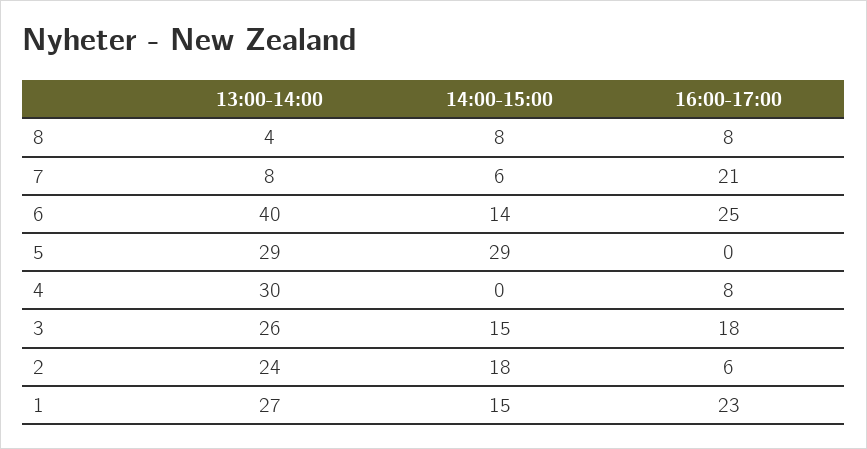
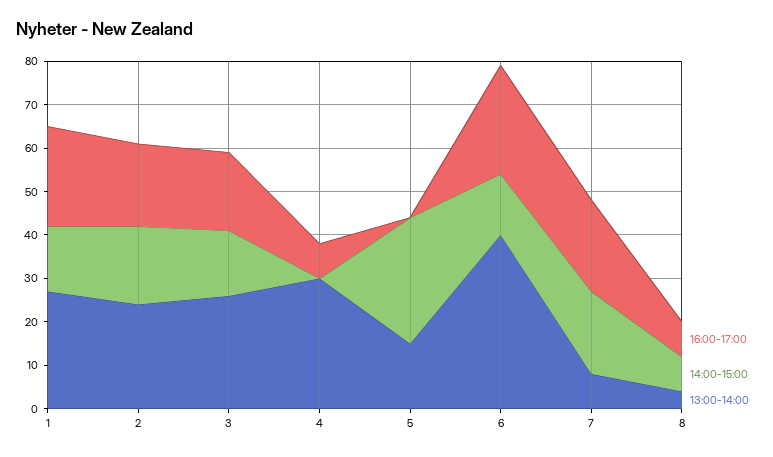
14:00-15:00, 7: 6 -> 20
13:00-14:00, 5: 29 -> 15
16:00-17:00, 2: 6 -> 20

